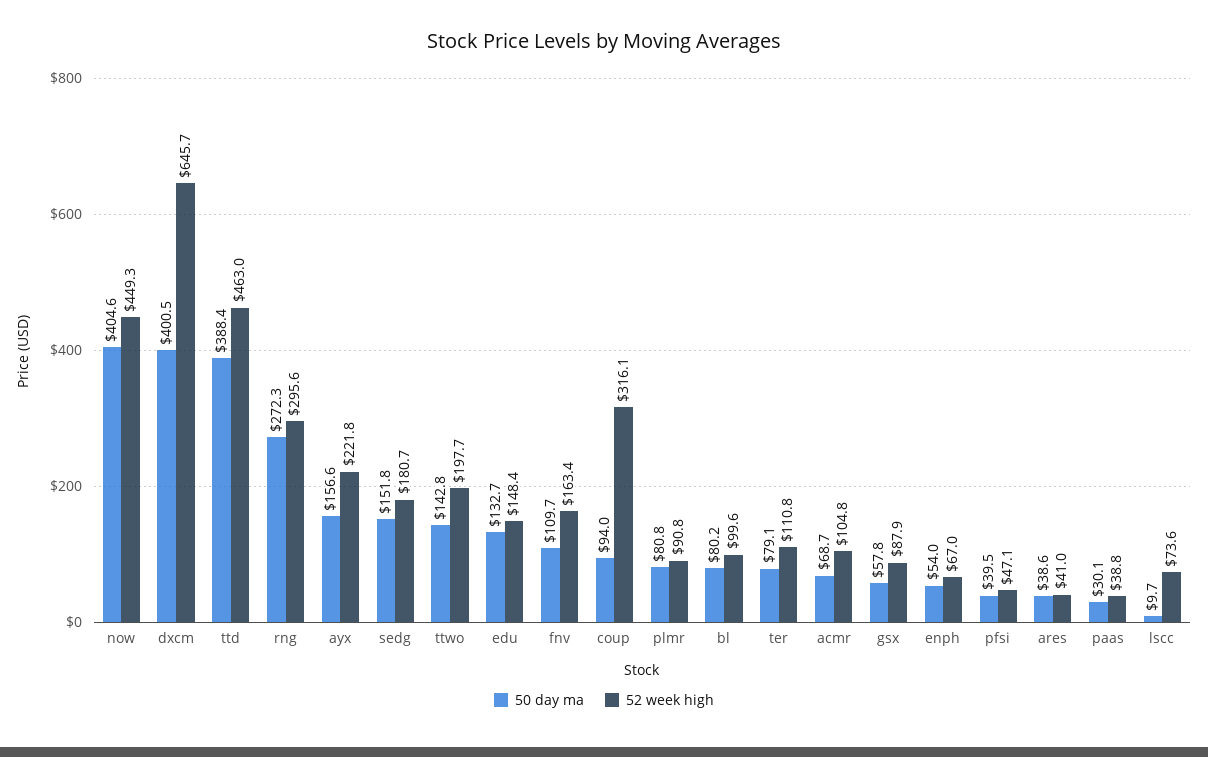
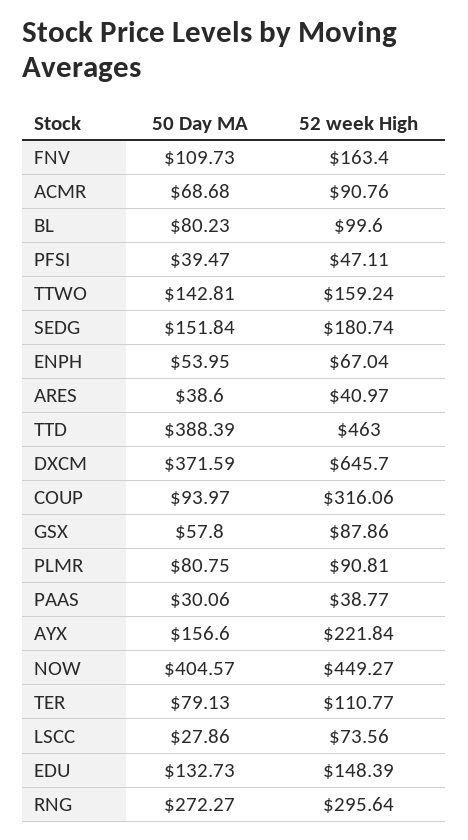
50 day ma, dxcm: 400.5 -> 371.59
52 week high, ttwo: 197.7 -> 159.24
52 week high, acmr: 104.8 -> 90.76
50 day ma, lscc: 9.7 -> 27.86

